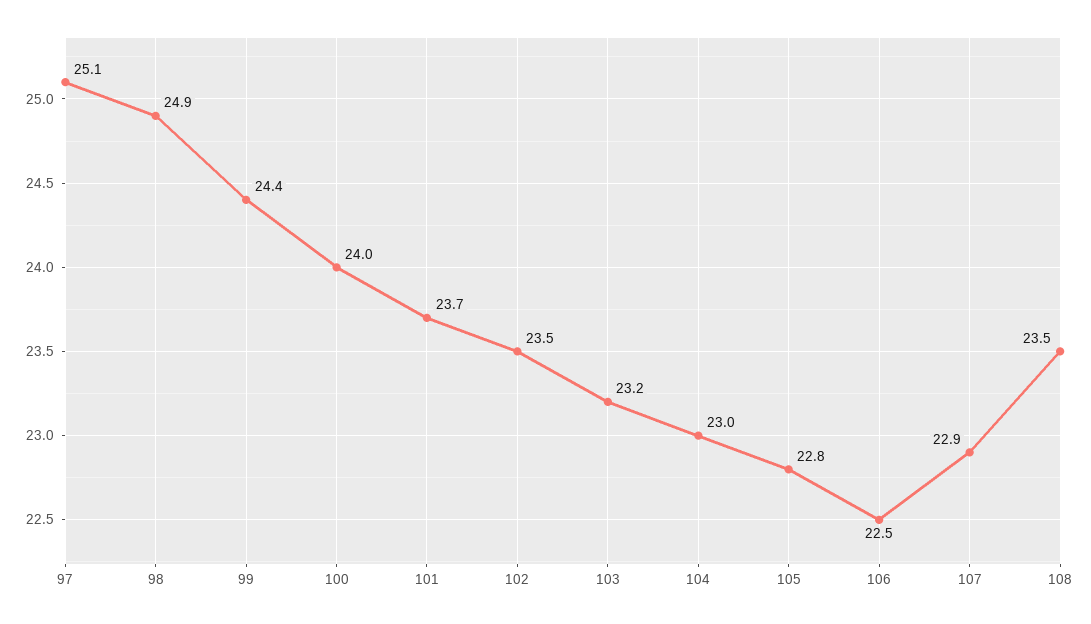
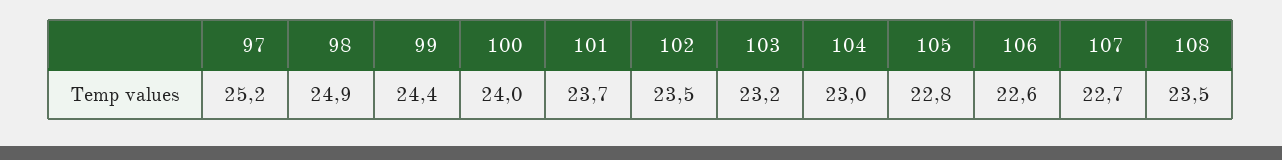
97: 25.1 -> 25.2
106: 22.5 -> 22.6
107: 22.9 -> 22.7

